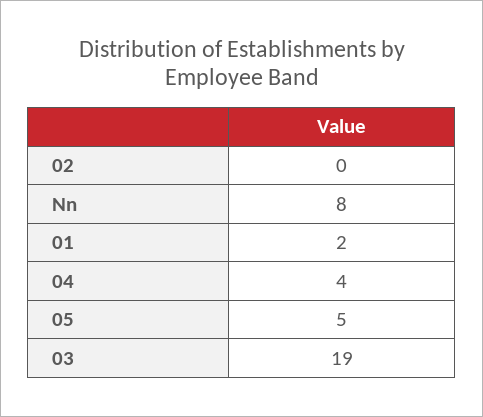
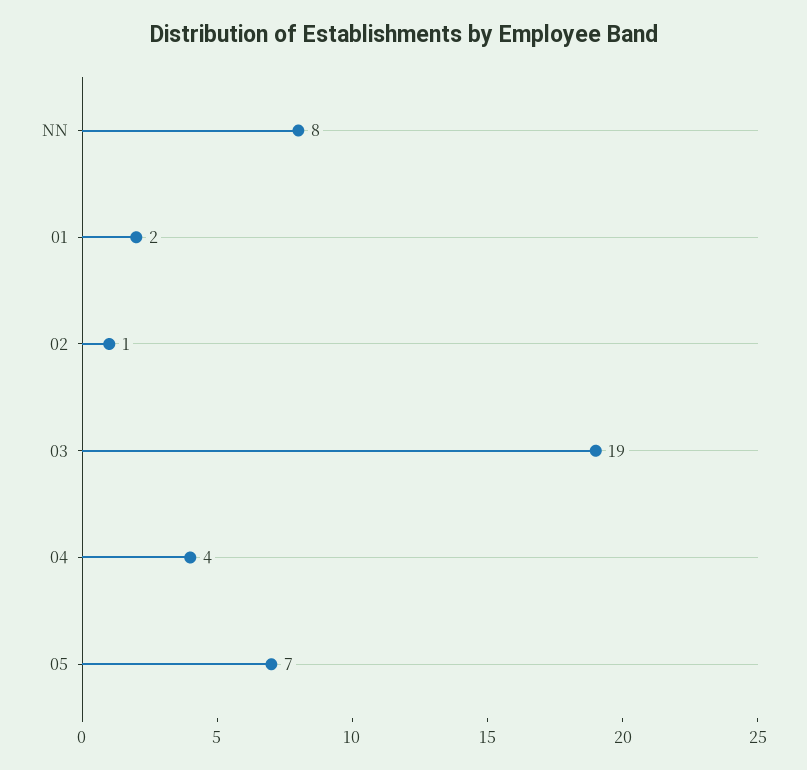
02: 0 -> 1
05: 5 -> 7

